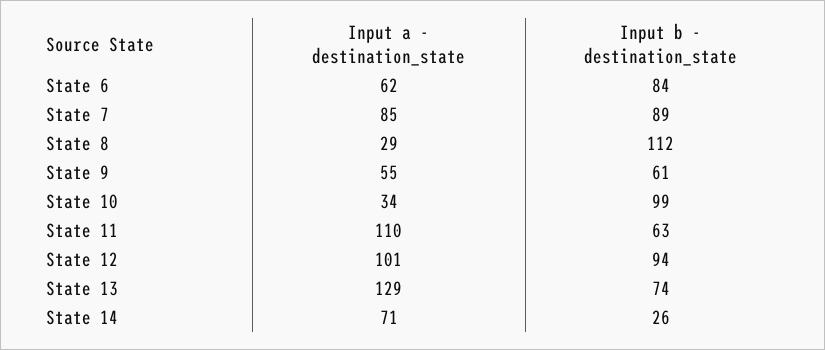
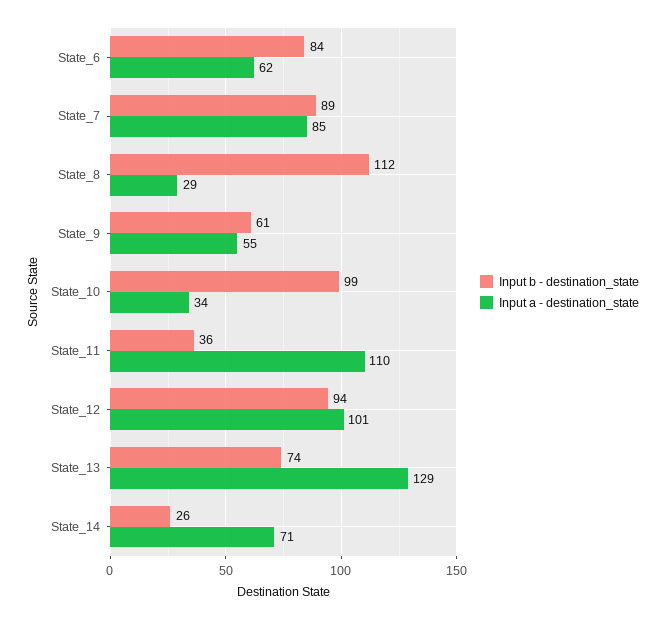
Input b - destination_state, State 11: 63 -> 36

